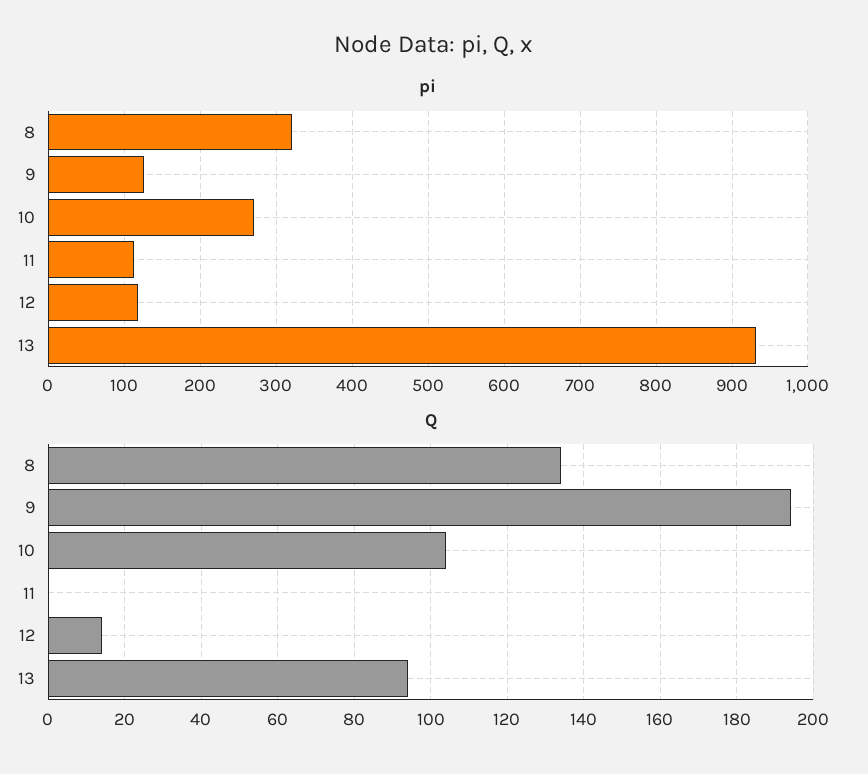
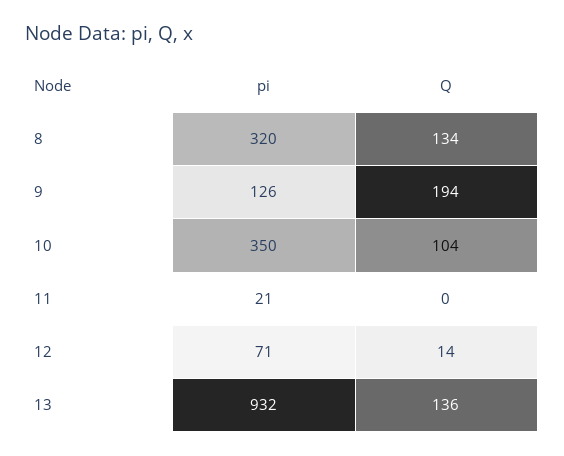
pi, 10: 270 -> 350
pi, 11: 110 -> 21
pi, 12: 120 -> 71
Q, 13: 95 -> 136

